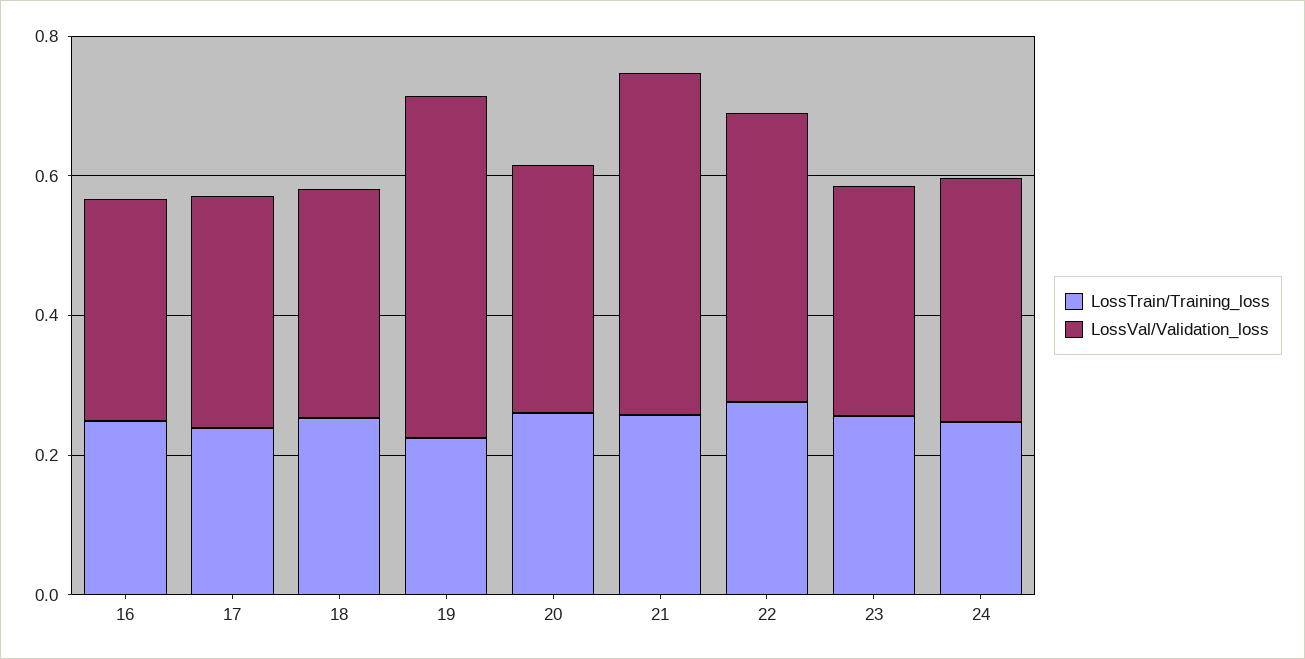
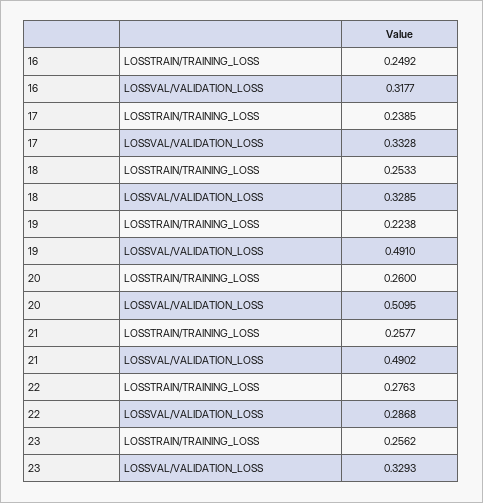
LossVal/Validation_loss, 20: 0.35 -> 0.5095
LossVal/Validation_loss, 22: 0.4 -> 0.2868
LossTrain/Training_loss, 24: 0.25 -> none
LossVal/Validation_loss, 24: 0.35 -> none

